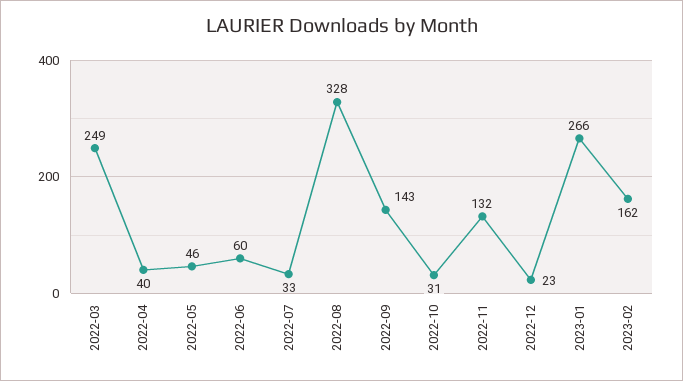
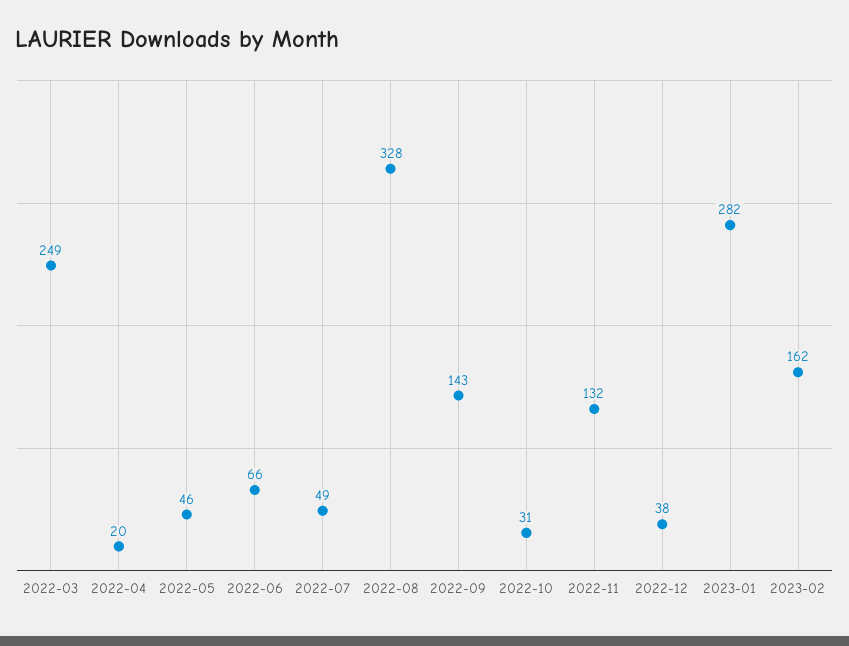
2022-04: 40 -> 20
2022-06: 60 -> 66
2022-07: 33 -> 49
2022-12: 23 -> 38
2023-01: 266 -> 282

